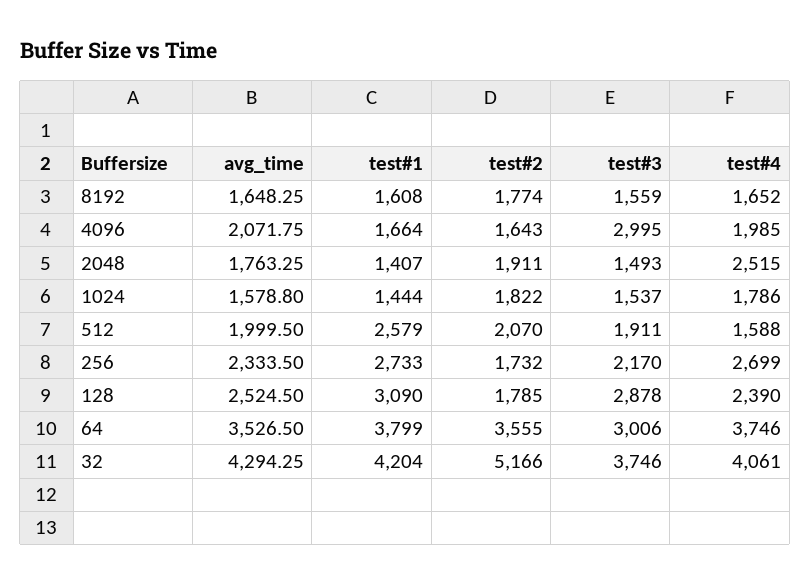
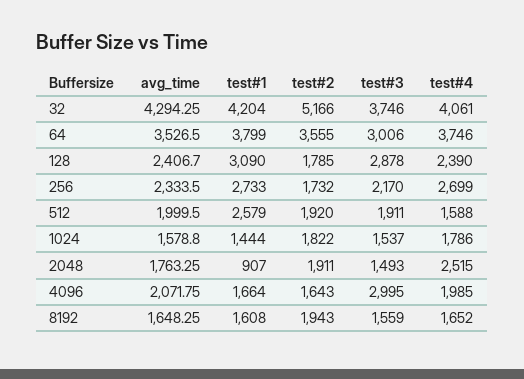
test#2, 8192: 1774 -> 1943
test#1, 2048: 1407 -> 907
test#2, 512: 2070 -> 1920
avg_time, 128: 2524.5 -> 2406.7

